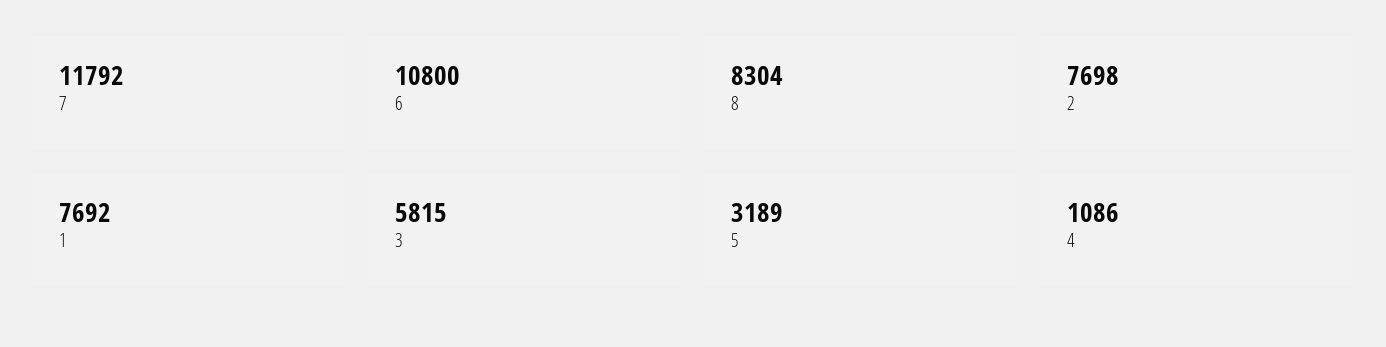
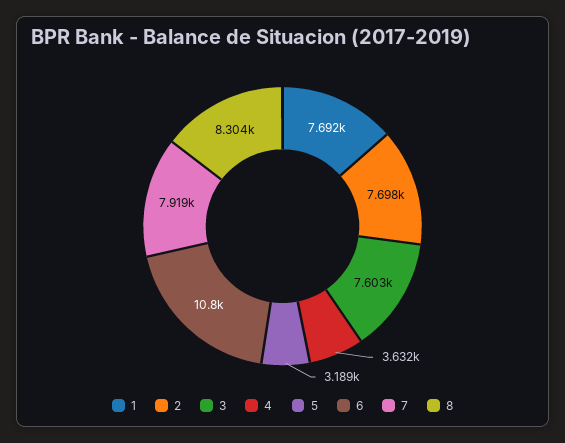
7: 11792 -> 7919
3: 5815 -> 7603
4: 1086 -> 3632

